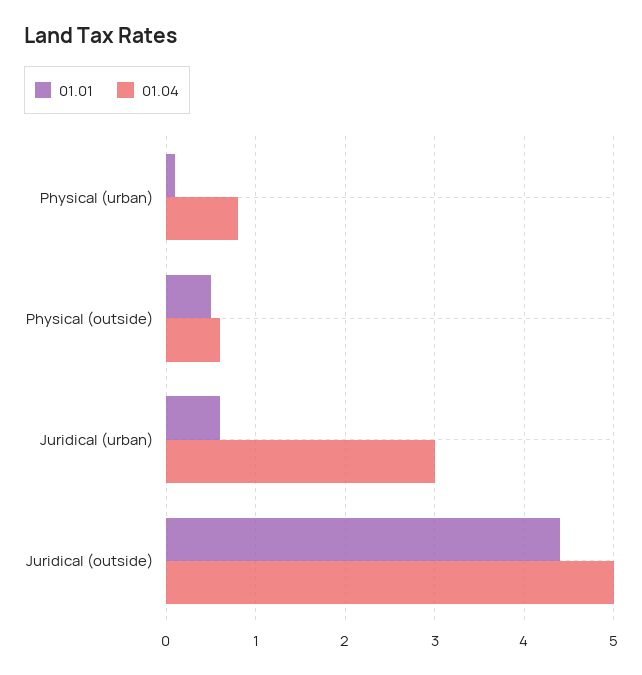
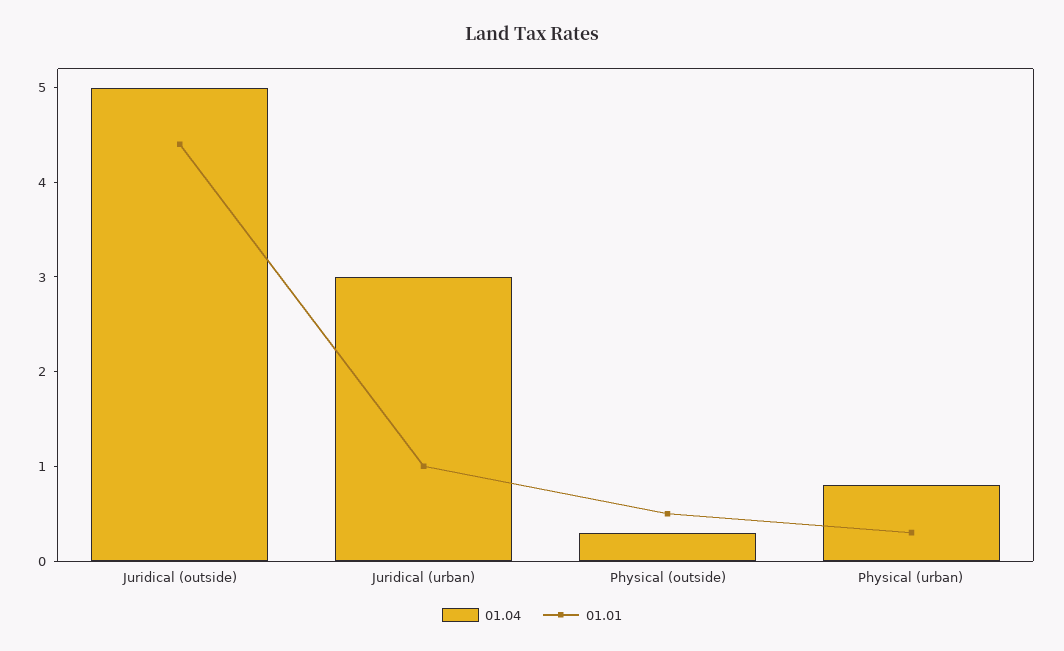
01.01, Physical (urban): 0.1 -> 0.3
01.04, Physical (outside): 0.6 -> 0.3
01.01, Juridical (urban): 0.6 -> 1

